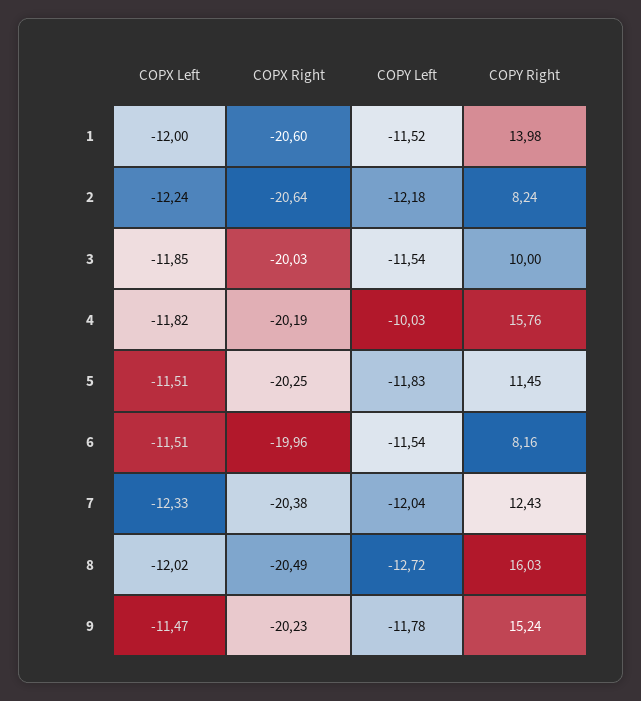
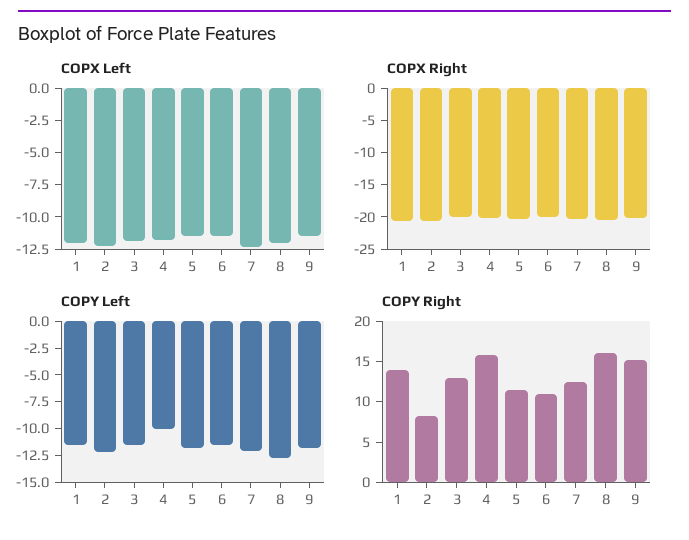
COPY Right, 3: 10 -> 13
COPY Right, 6: 8.16 -> 11

